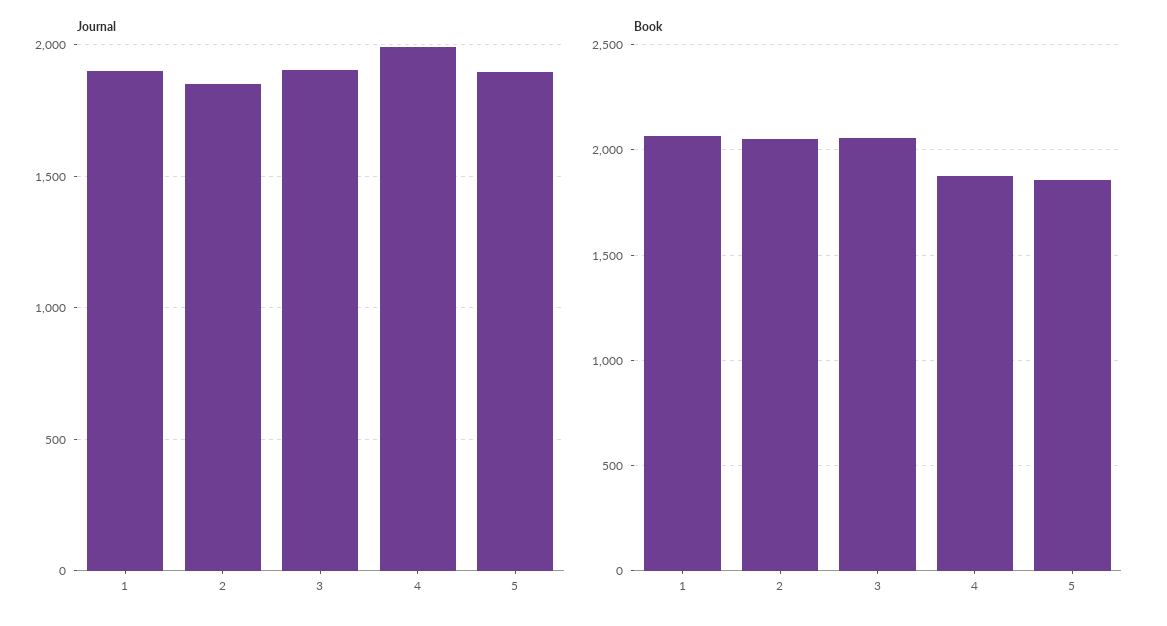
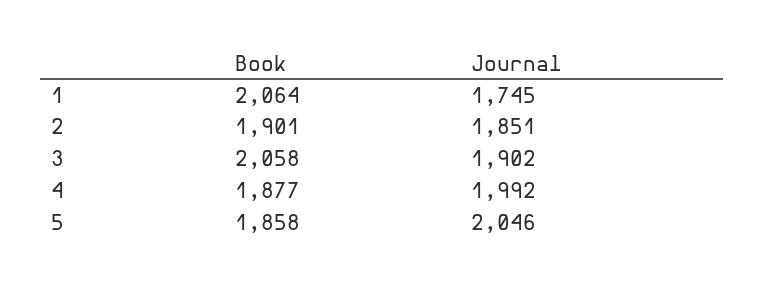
Journal, 1: 1900 -> 1745
Journal, 5: 1900 -> 2046
Book, 2: 2050 -> 1901

